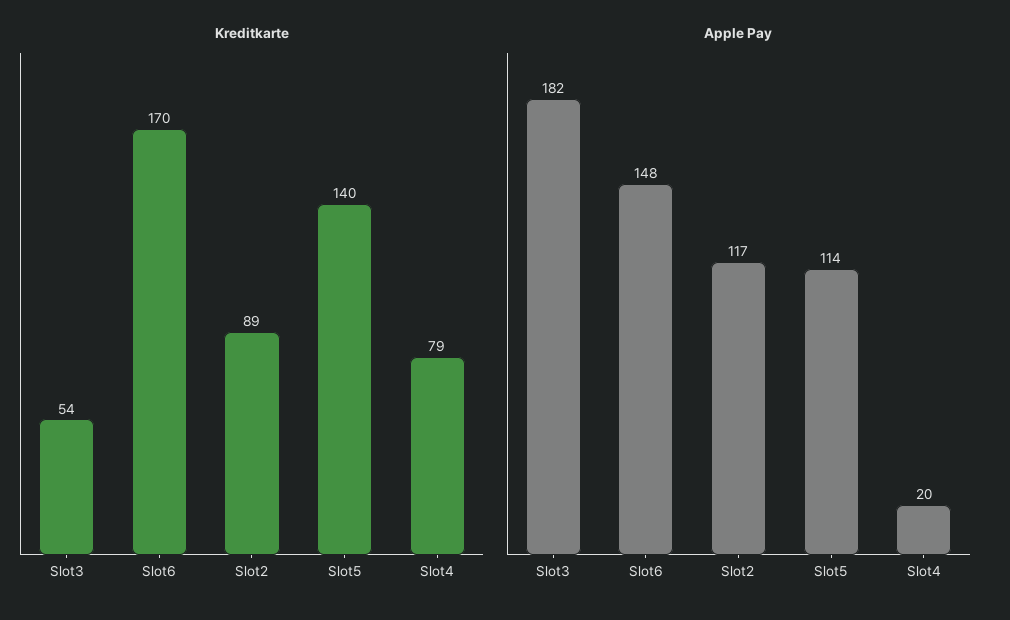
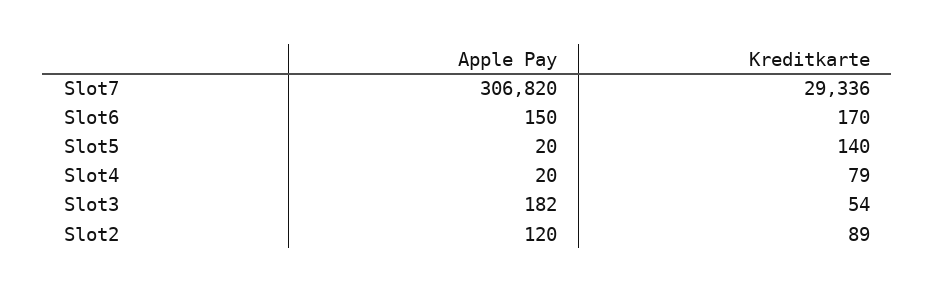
Apple Pay, Slot6: 148 -> 150
Apple Pay, Slot2: 117 -> 120
Apple Pay, Slot5: 114 -> 20
Apple Pay, Slot7: none -> 306820
Kreditkarte, Slot7: none -> 29336

